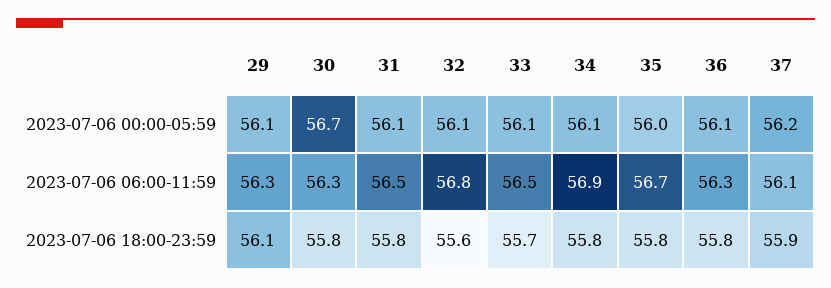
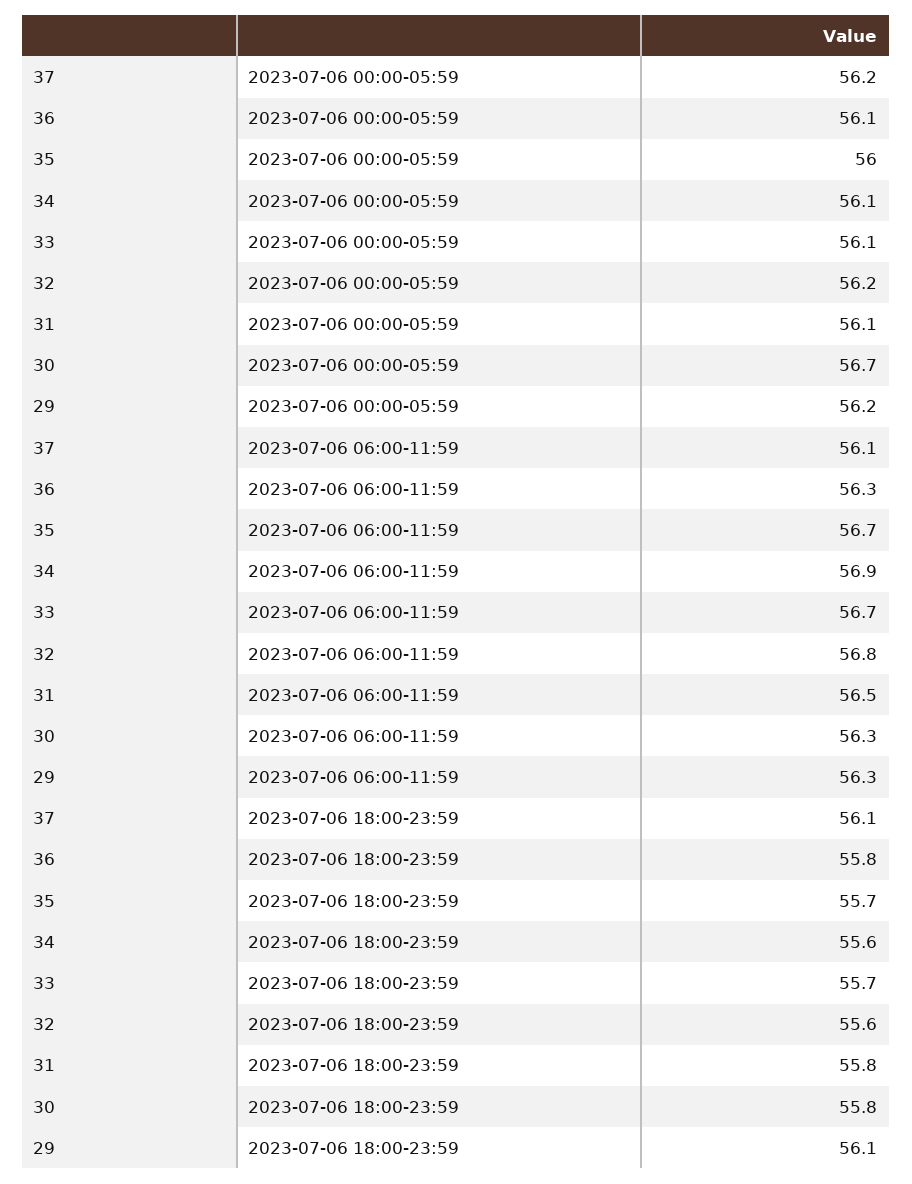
29, 2023-07-06 00:00-05:59: 56.1 -> 56.2
32, 2023-07-06 00:00-05:59: 56.1 -> 56.2
33, 2023-07-06 06:00-11:59: 56.5 -> 56.7
34, 2023-07-06 18:00-23:59: 55.8 -> 55.6
35, 2023-07-06 18:00-23:59: 55.8 -> 55.7
37, 2023-07-06 18:00-23:59: 55.9 -> 56.1

